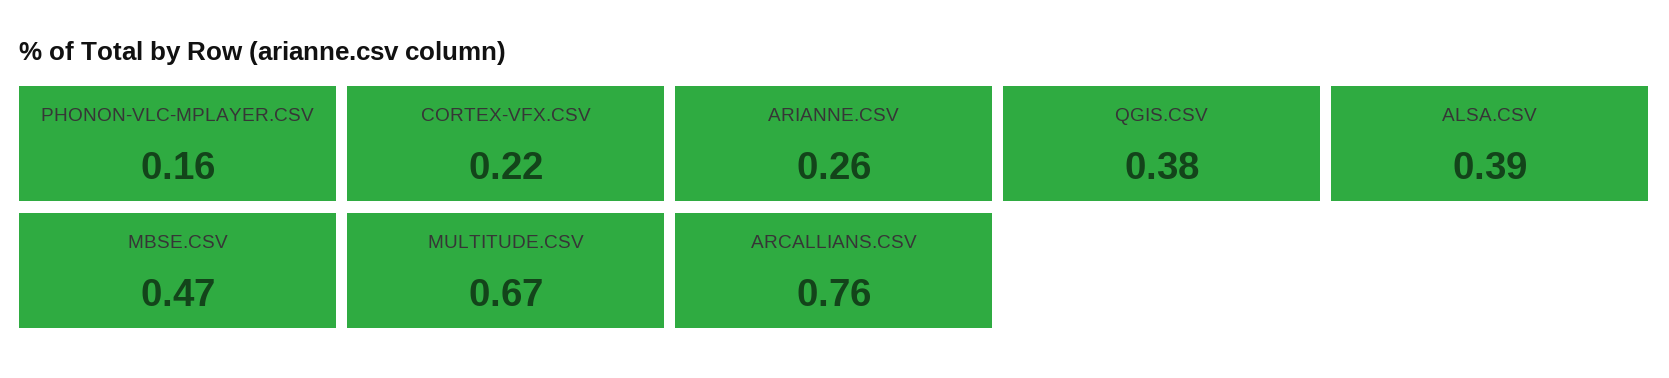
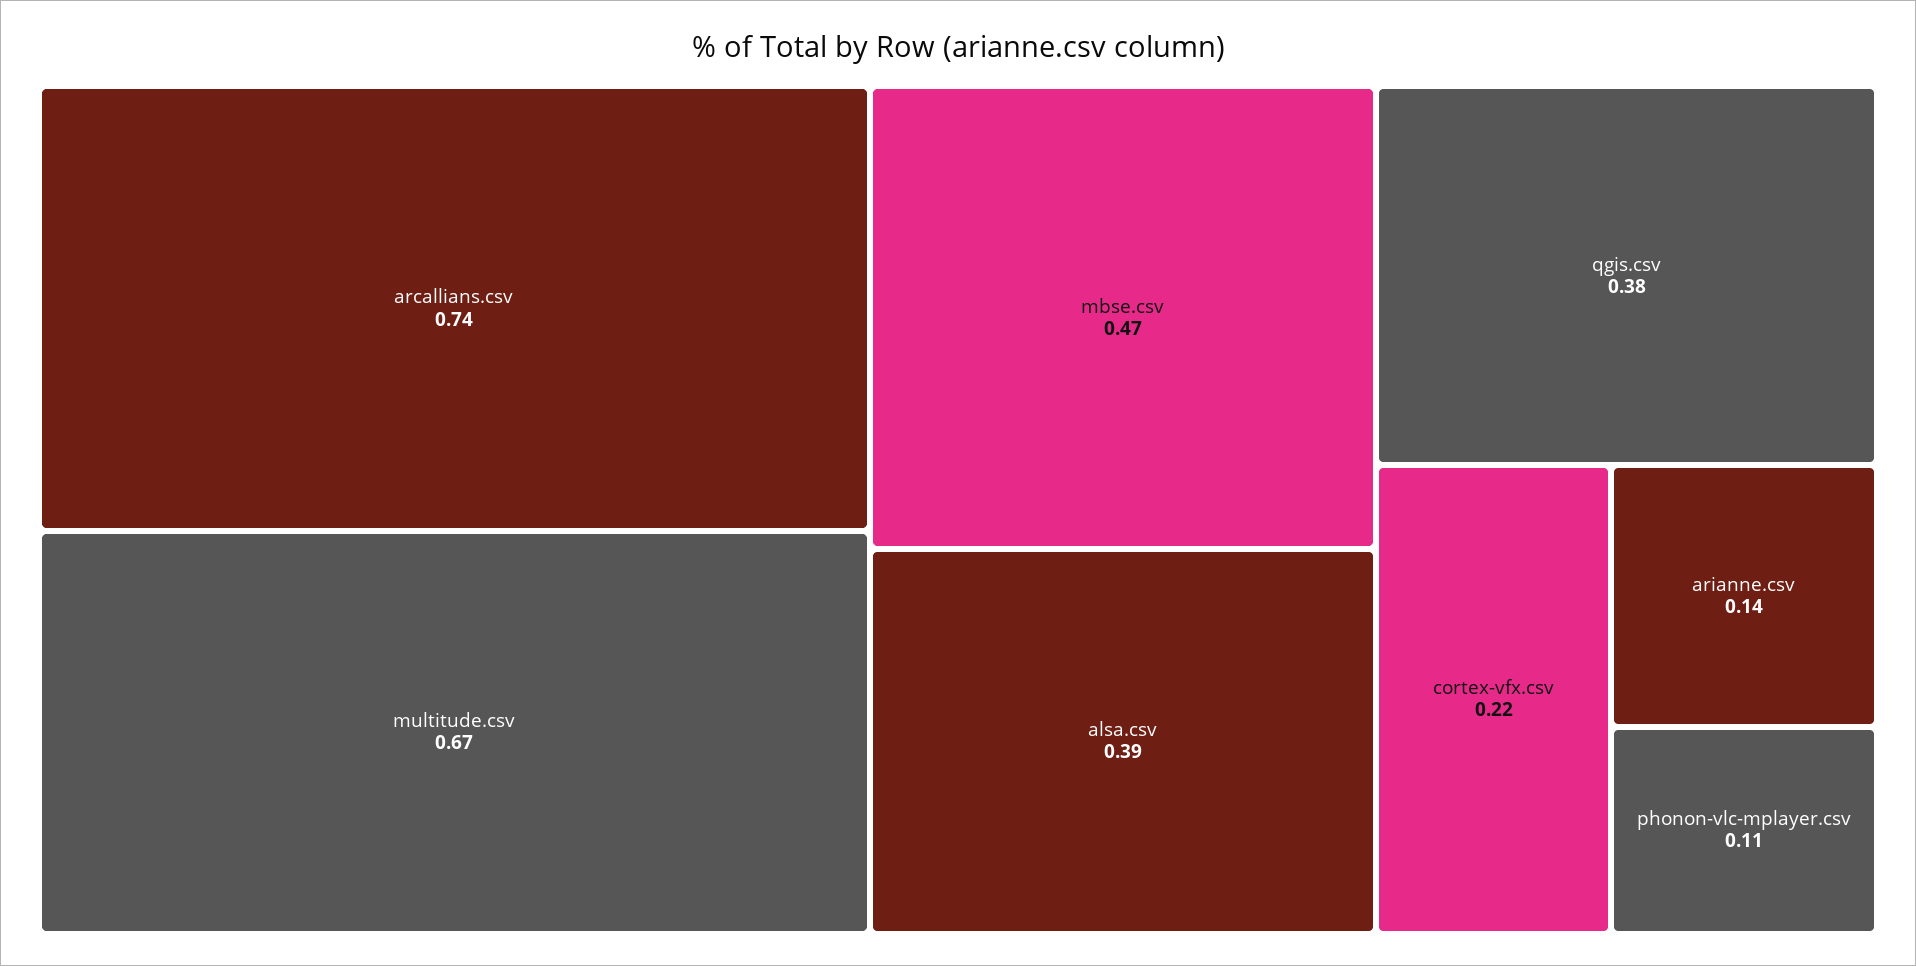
PHONON-VLC-MPLAYER.CSV: 0.16 -> 0.11
ARIANNE.CSV: 0.26 -> 0.14
ARCALLIANS.CSV: 0.76 -> 0.74

